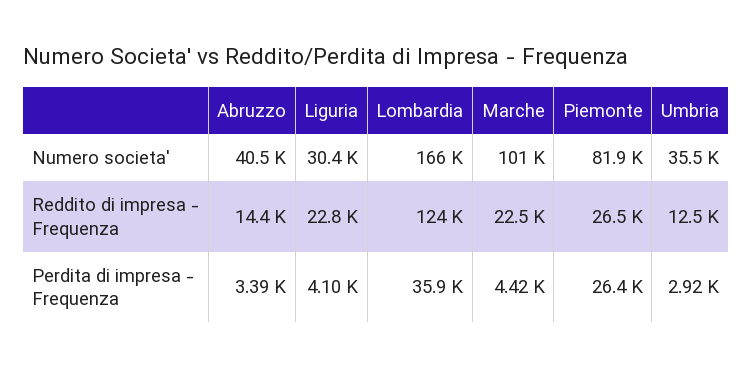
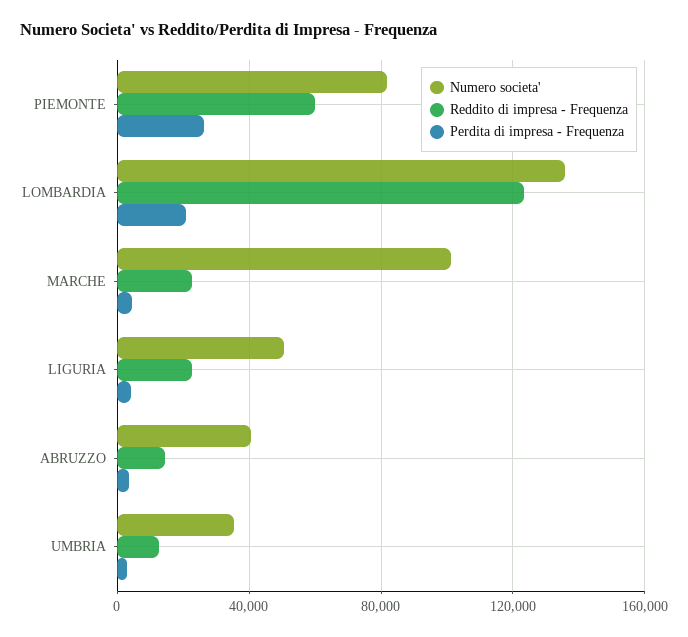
Numero societa', Liguria: 30400 -> 50000
Numero societa', Lombardia: 166000 -> 135000
Reddito di impresa - Frequenza, Piemonte: 26500 -> 60000
Perdita di impresa - Frequenza, Lombardia: 35900 -> 20000

